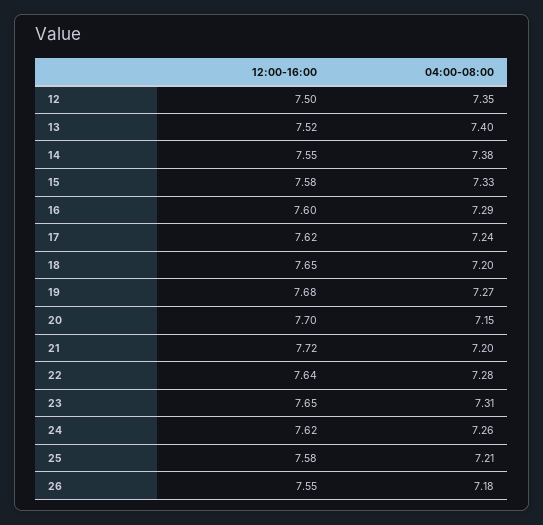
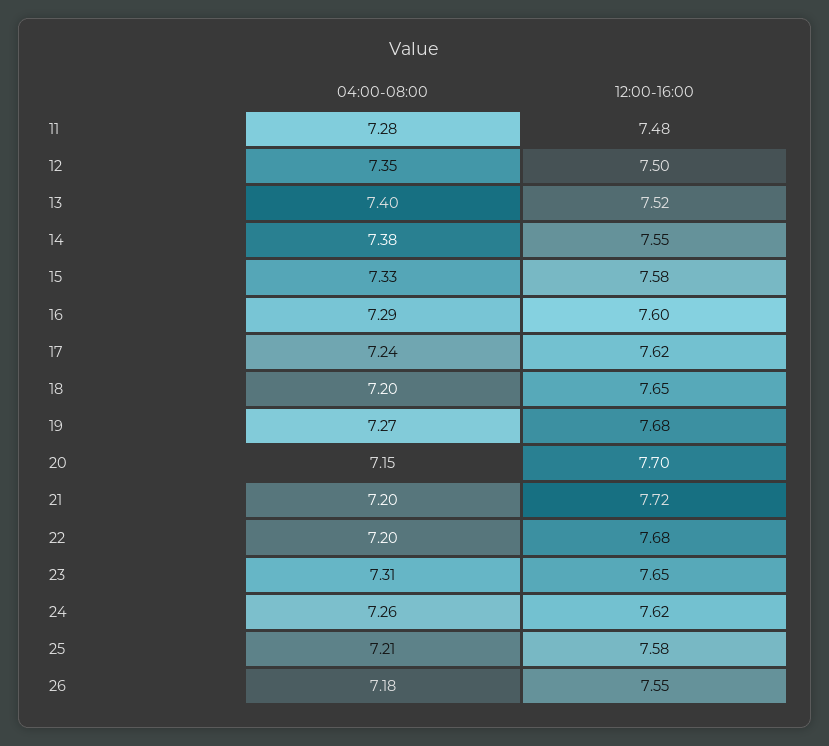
12:00-16:00, 22: 7.64 -> 7.68
04:00-08:00, 22: 7.28 -> 7.2
04:00-08:00, 11: none -> 7.28
12:00-16:00, 11: none -> 7.48

